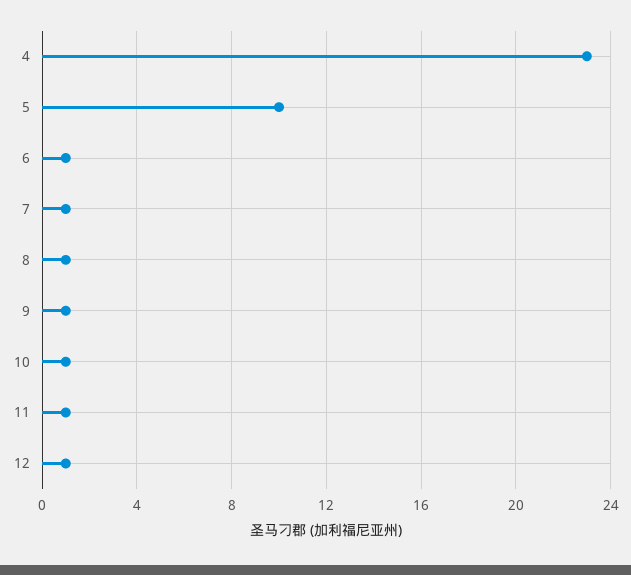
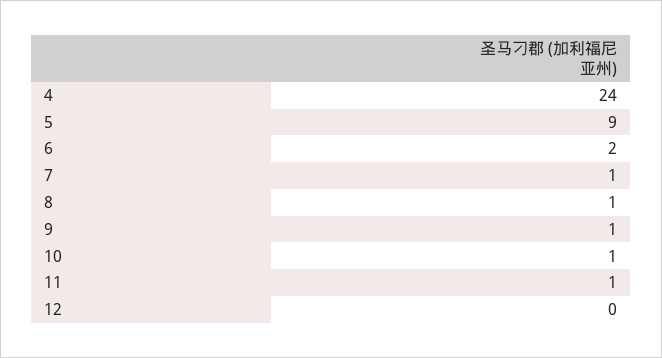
4: 23 -> 24
5: 10 -> 9
6: 1 -> 2
12: 1 -> 0

